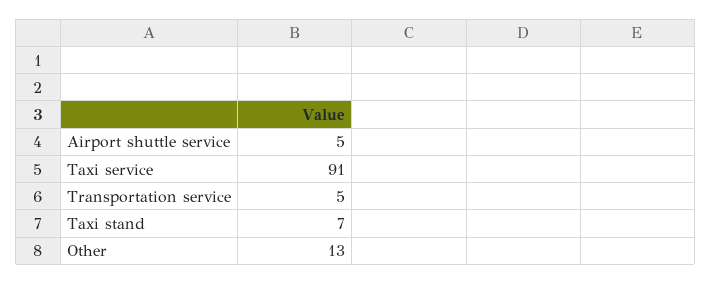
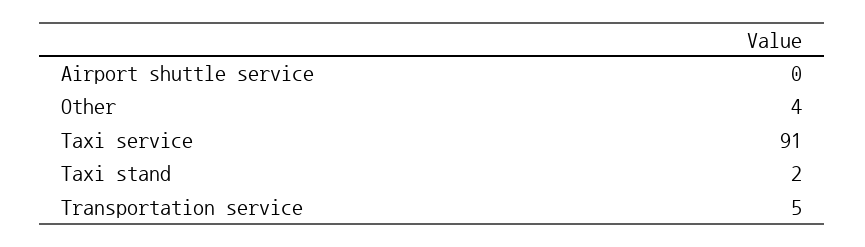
Airport shuttle service: 5 -> 0
Taxi stand: 7 -> 2
Other: 13 -> 4

